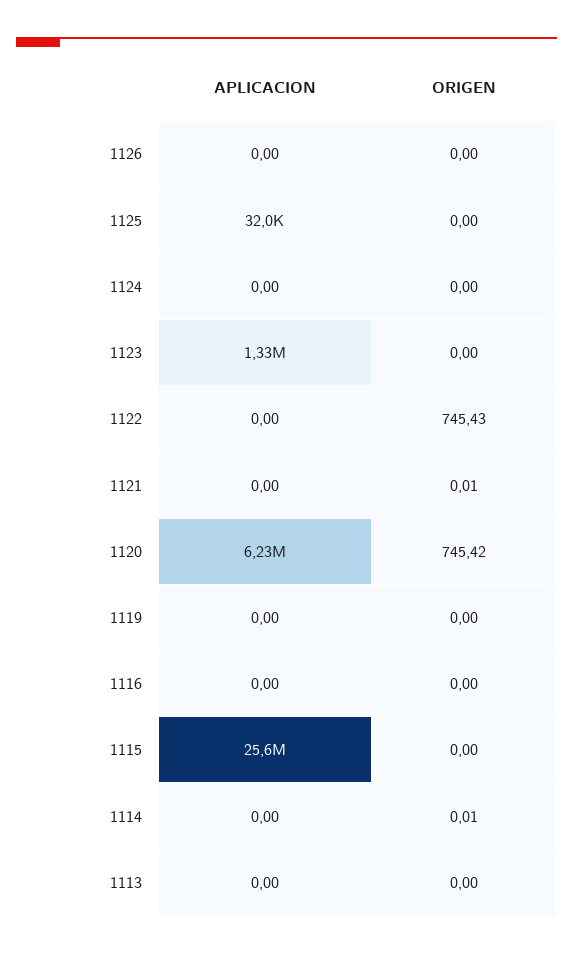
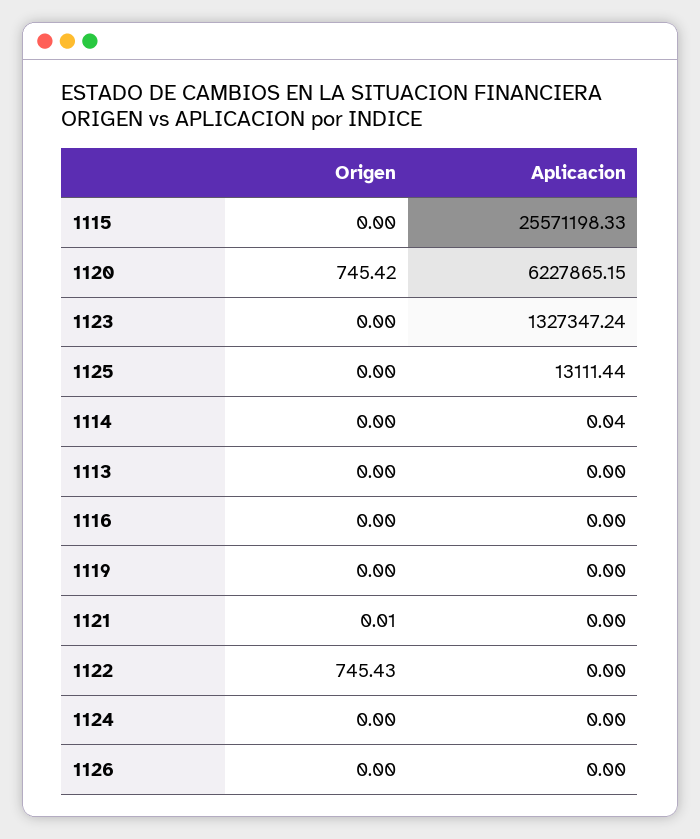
APLICACION, 1125: 32000 -> 13111.44
APLICACION, 1114: 0 -> 0.04
ORIGEN, 1114: 0.01 -> 0

